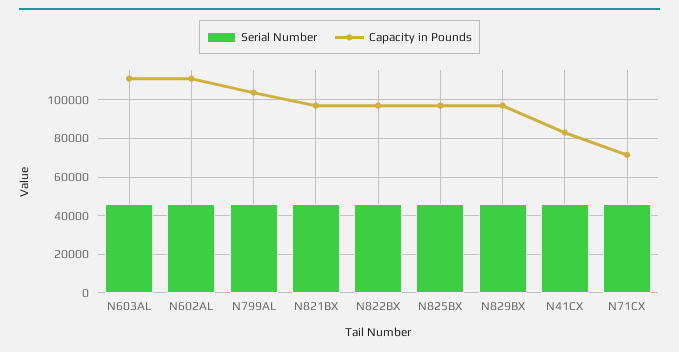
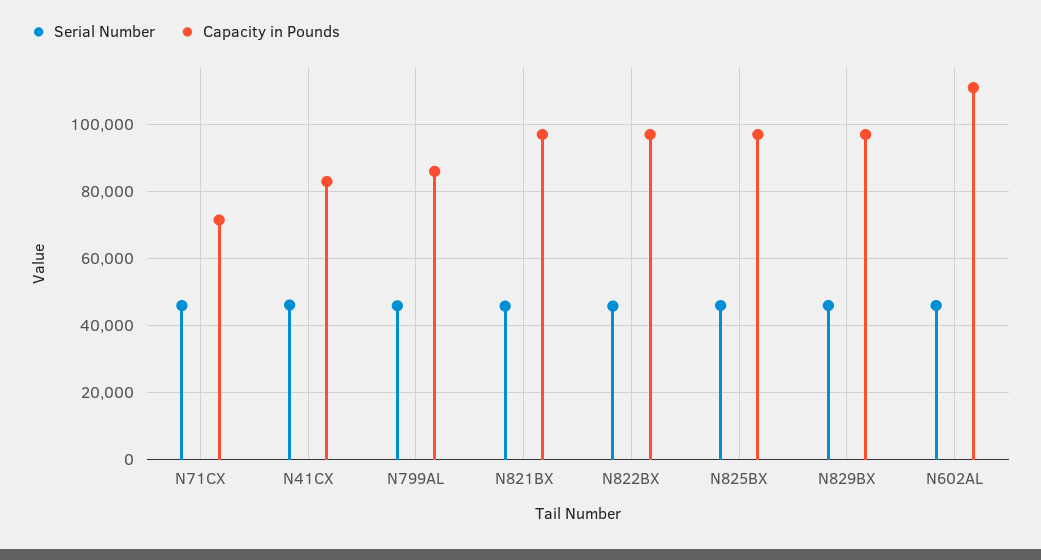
Serial Number, N603AL: 45000 -> none
Capacity in Pounds, N603AL: 110000 -> none
Capacity in Pounds, N799AL: 105000 -> 86000

